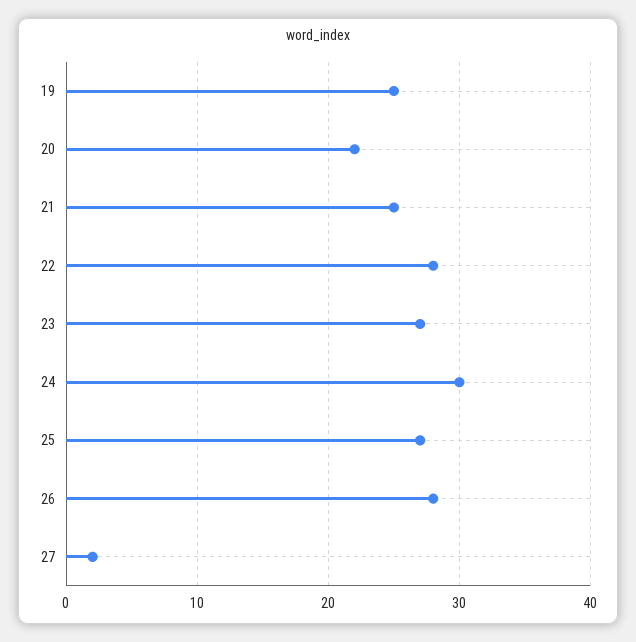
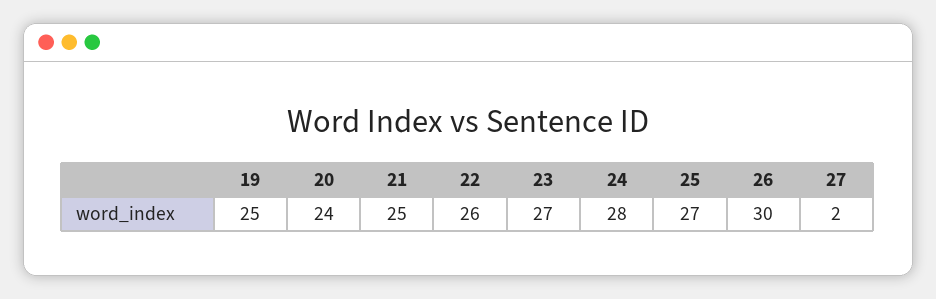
20: 22 -> 24
22: 28 -> 26
24: 30 -> 28
26: 28 -> 30

